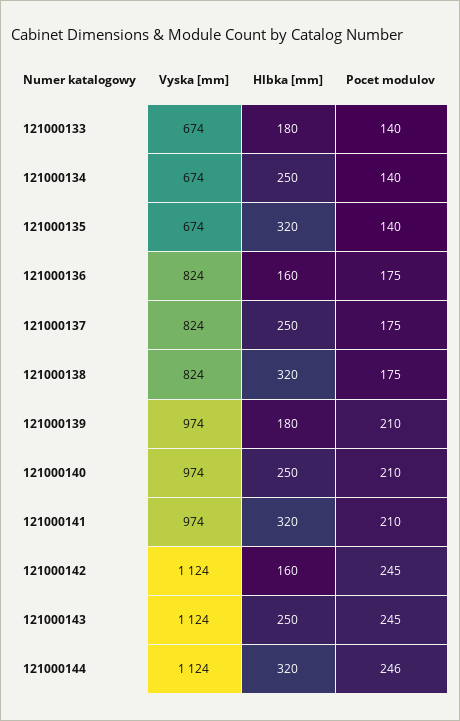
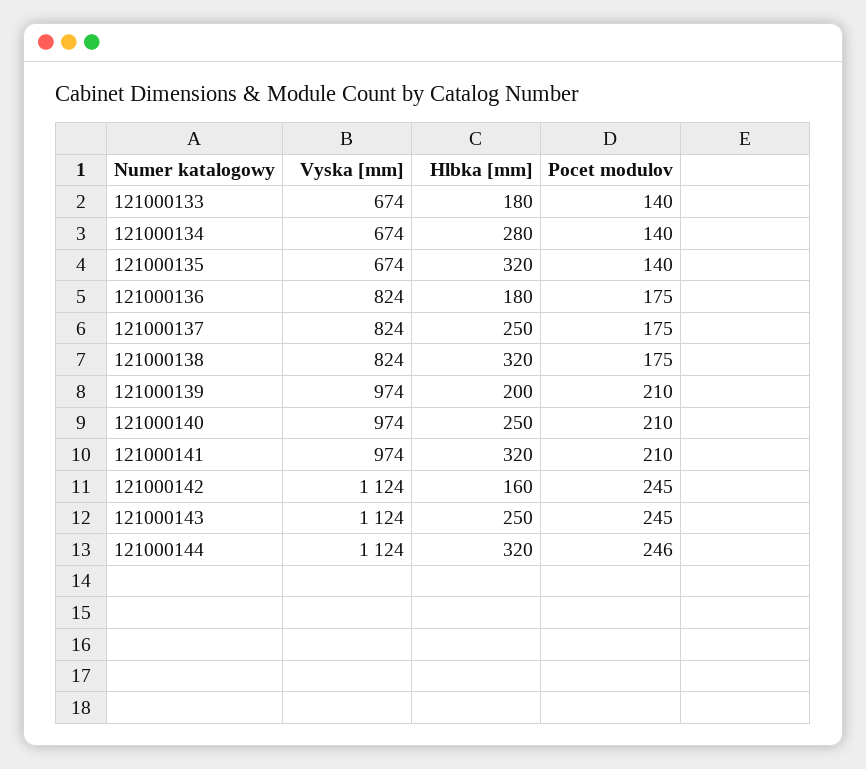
Hlbka [mm], 121000134: 250 -> 280
Hlbka [mm], 121000136: 160 -> 180
Hlbka [mm], 121000139: 180 -> 200

